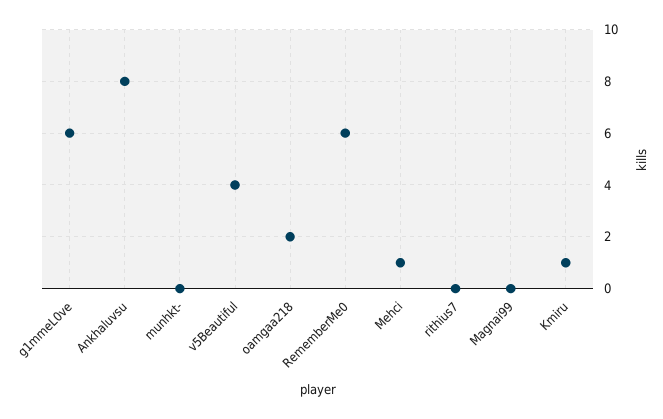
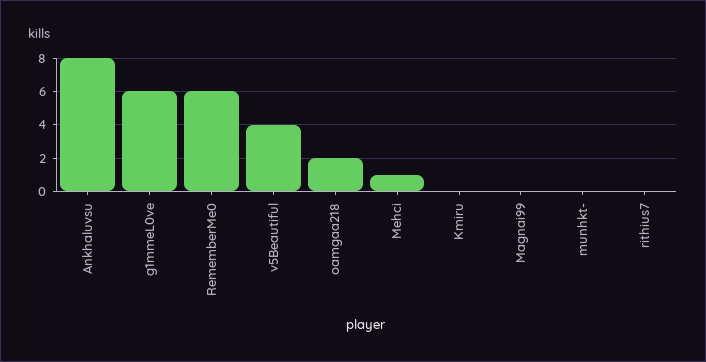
Kmiru: 1 -> 0

